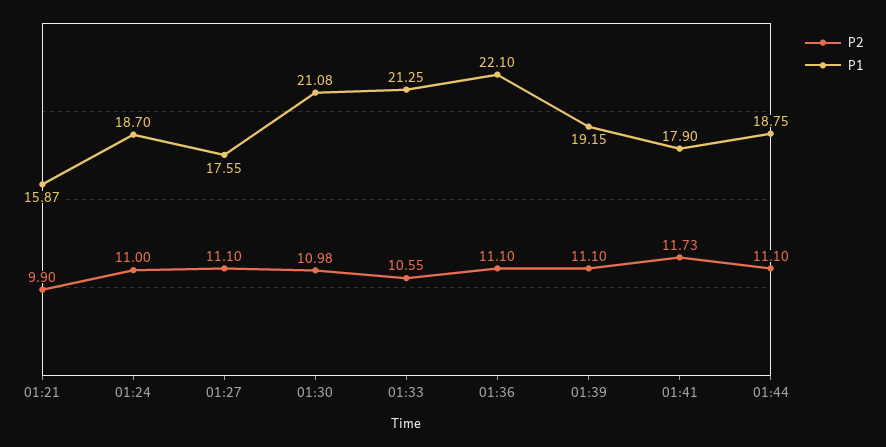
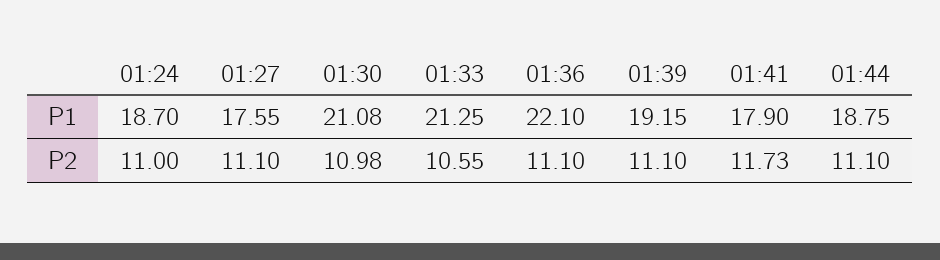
P2, 01:21: 9.9 -> none
P1, 01:21: 15.87 -> none

